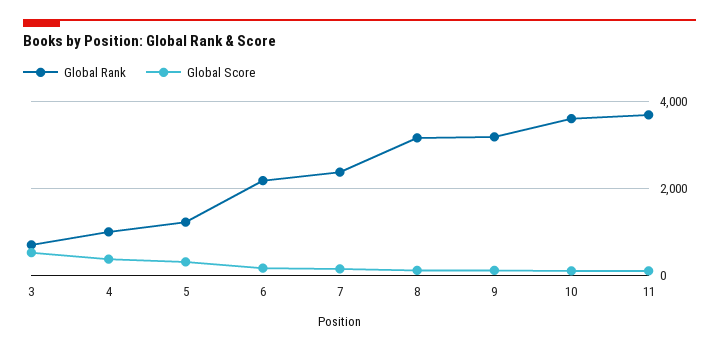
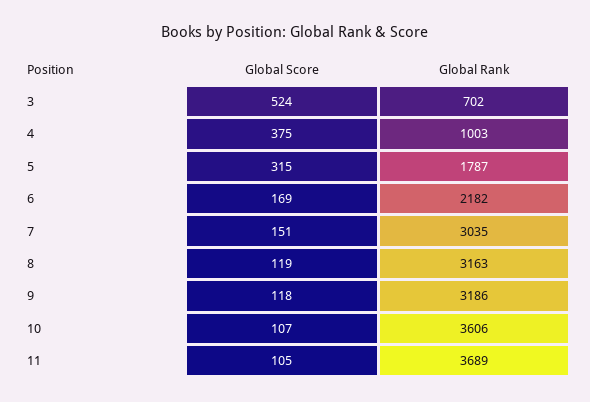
Global Rank, 5: 1200 -> 1787
Global Rank, 7: 2400 -> 3035

